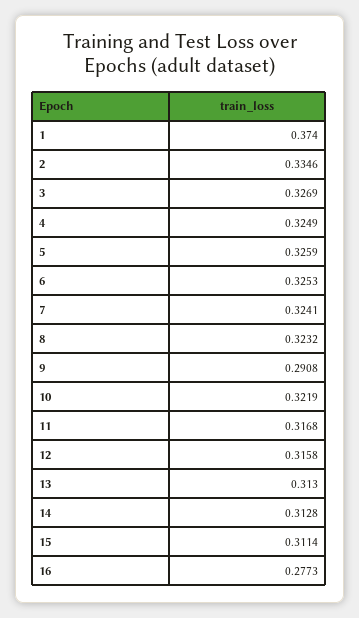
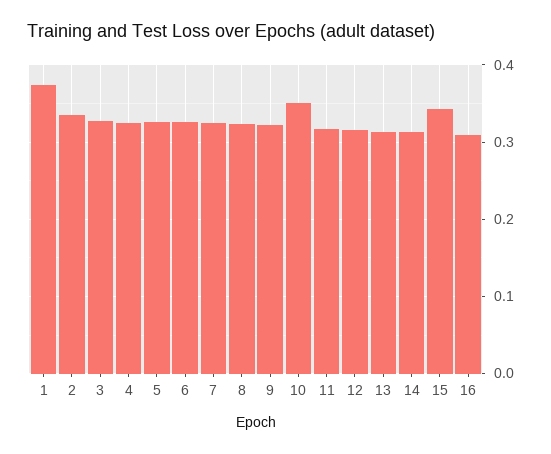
9: 0.2908 -> 0.32
10: 0.3219 -> 0.35
15: 0.3114 -> 0.34
16: 0.2773 -> 0.31

